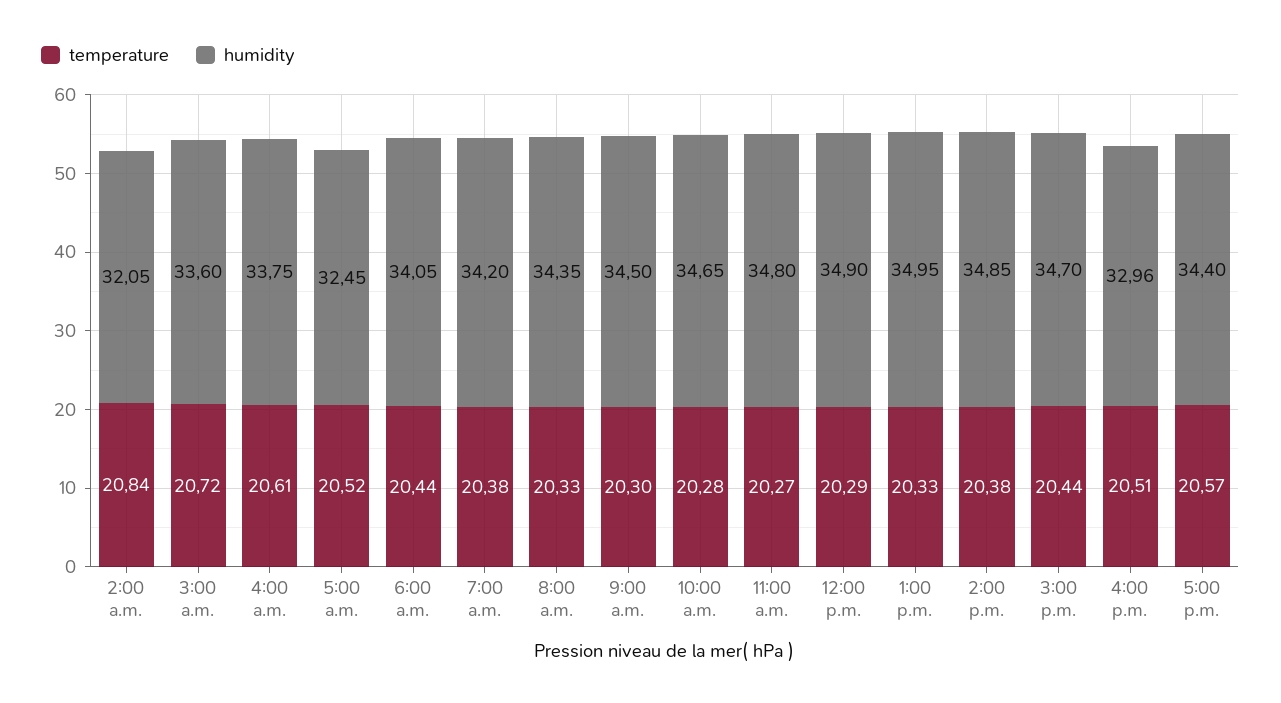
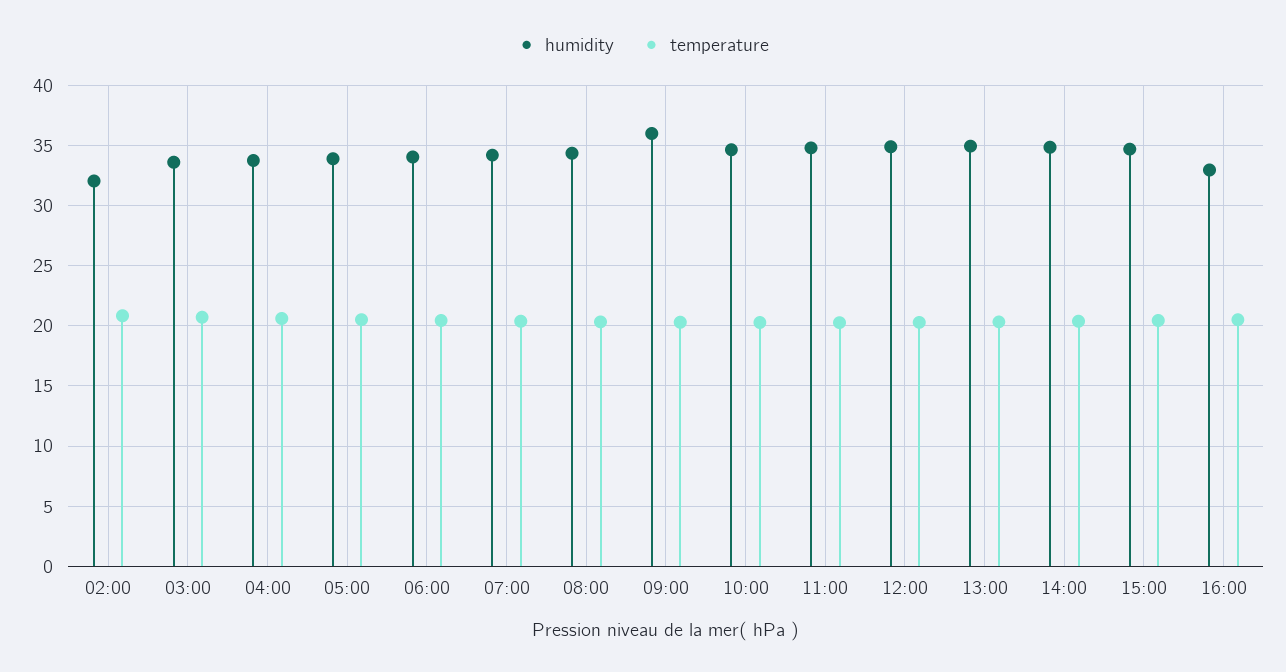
humidity, 5:00 a.m.: 32.45 -> 34
humidity, 9:00 a.m.: 34.5 -> 36
temperature, 5:00 p.m.: 20.57 -> none
humidity, 5:00 p.m.: 34.4 -> none

